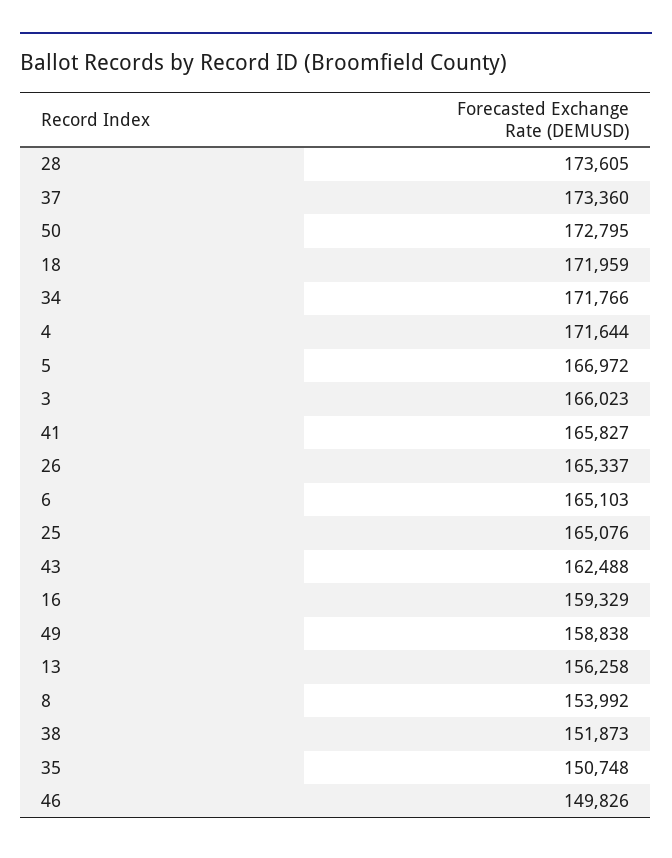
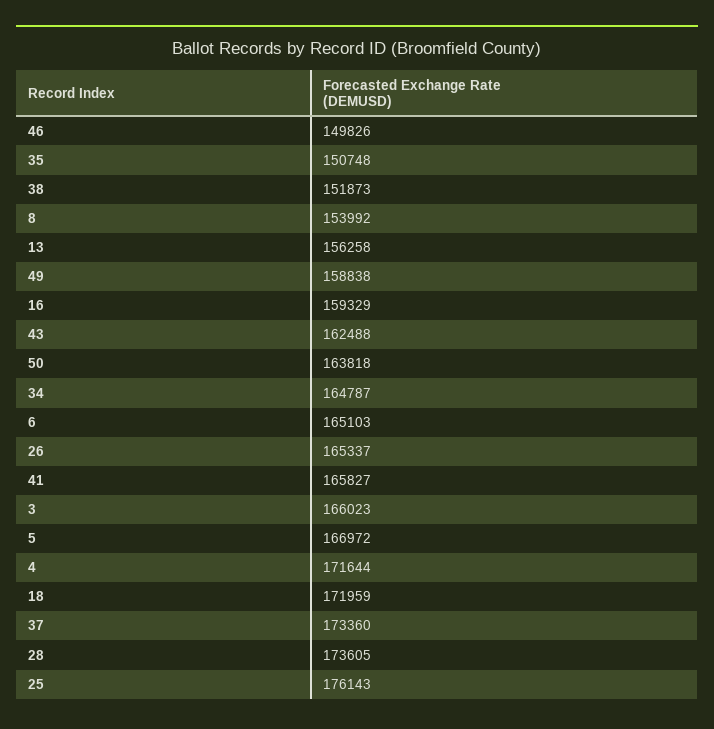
50: 172795 -> 163818
34: 171766 -> 164787
25: 165076 -> 176143

